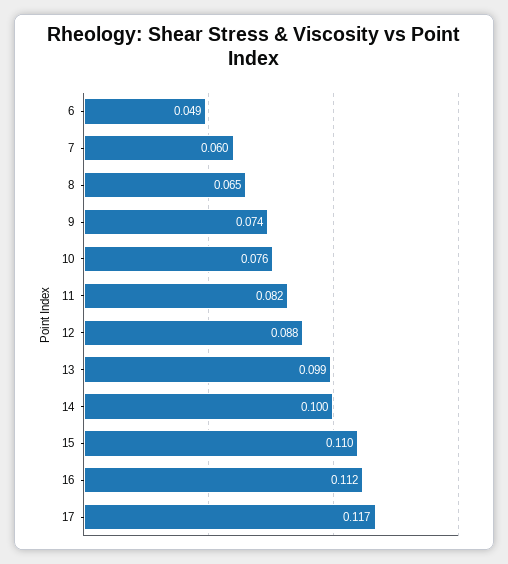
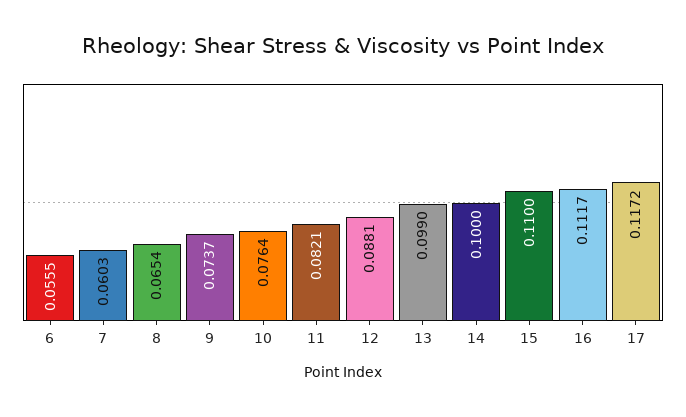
6: 0.049 -> 0.0555

